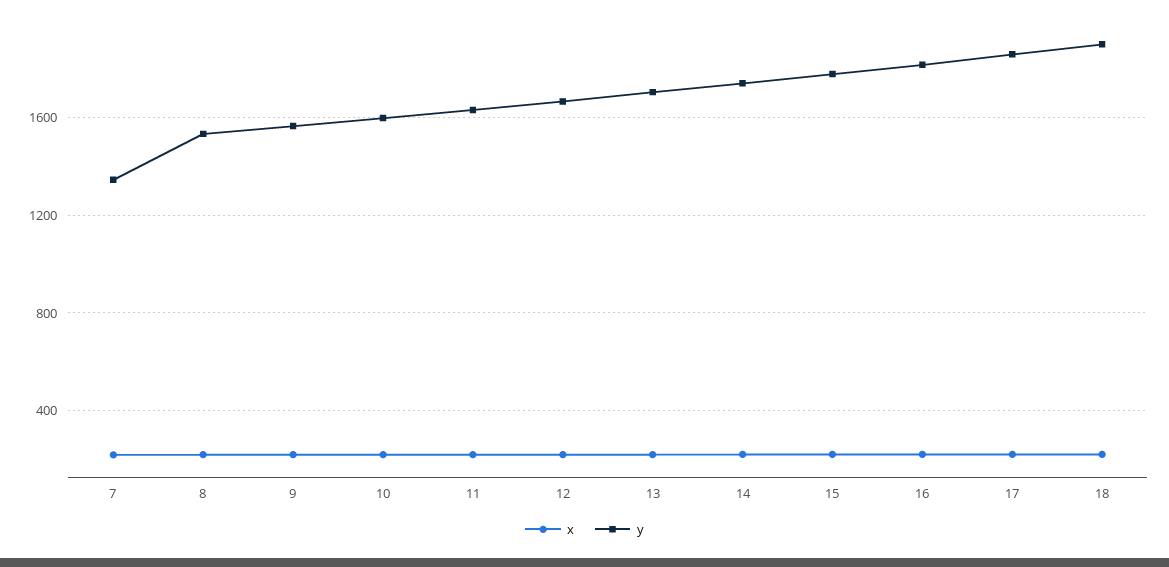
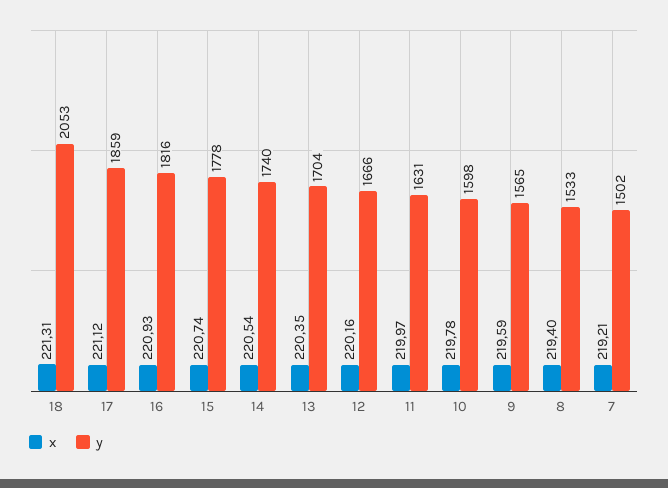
y, 7: 1350 -> 1502
y, 18: 1900 -> 2053

